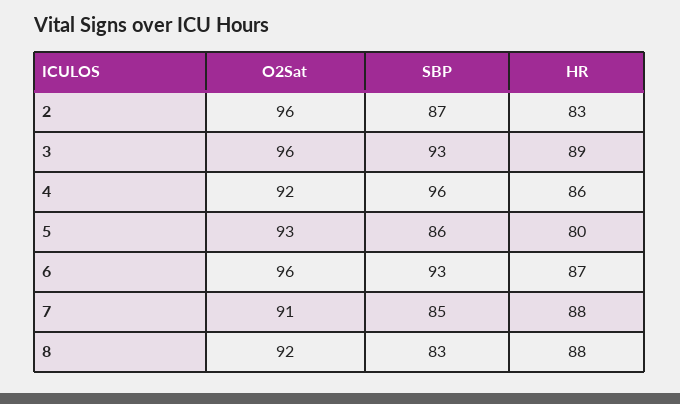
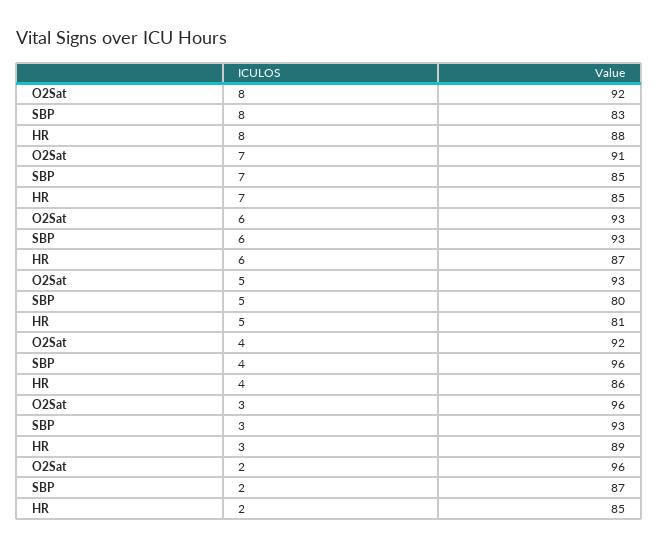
HR, 2: 83 -> 85
SBP, 5: 86 -> 80
HR, 5: 80 -> 81
O2Sat, 6: 96 -> 93
HR, 7: 88 -> 85

